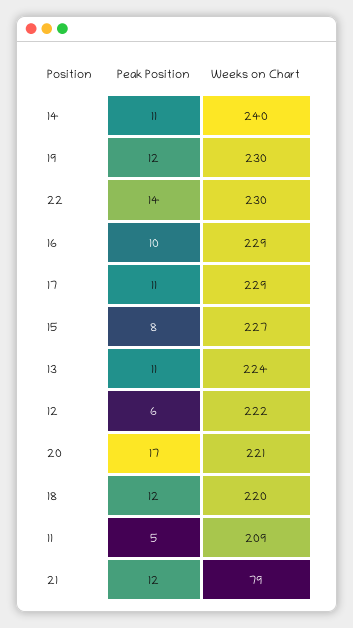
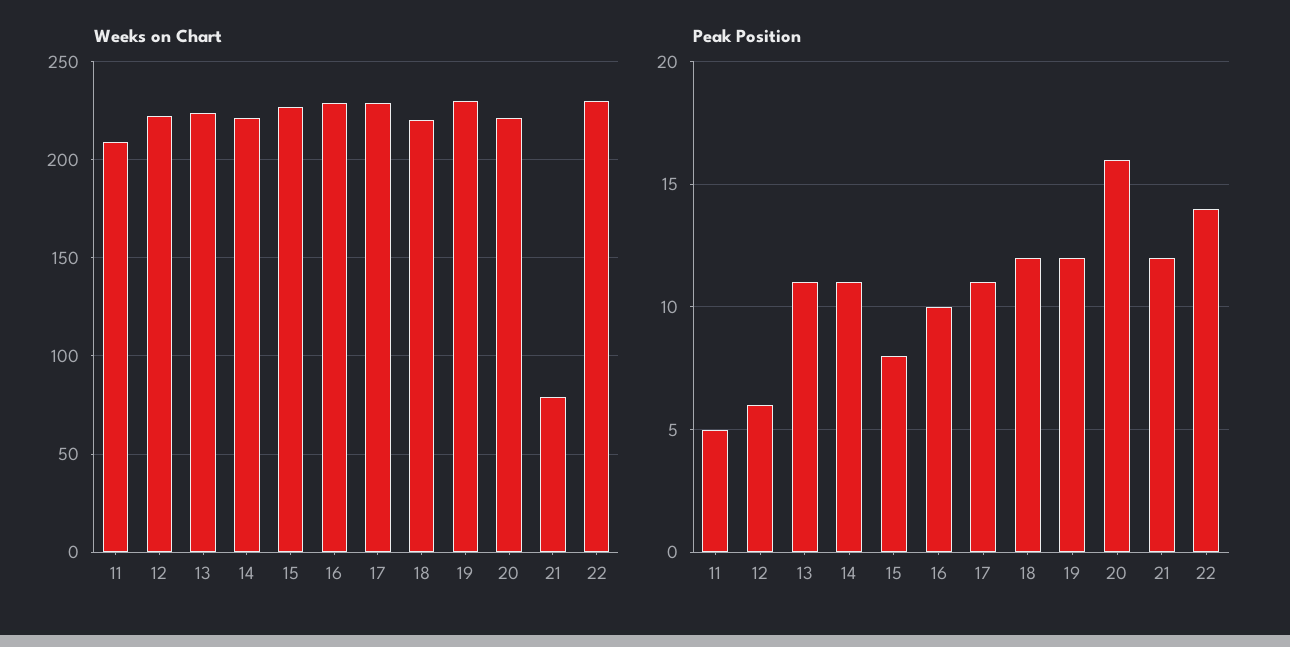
Weeks on Chart, 14: 240 -> 220
Peak Position, 20: 17 -> 16

